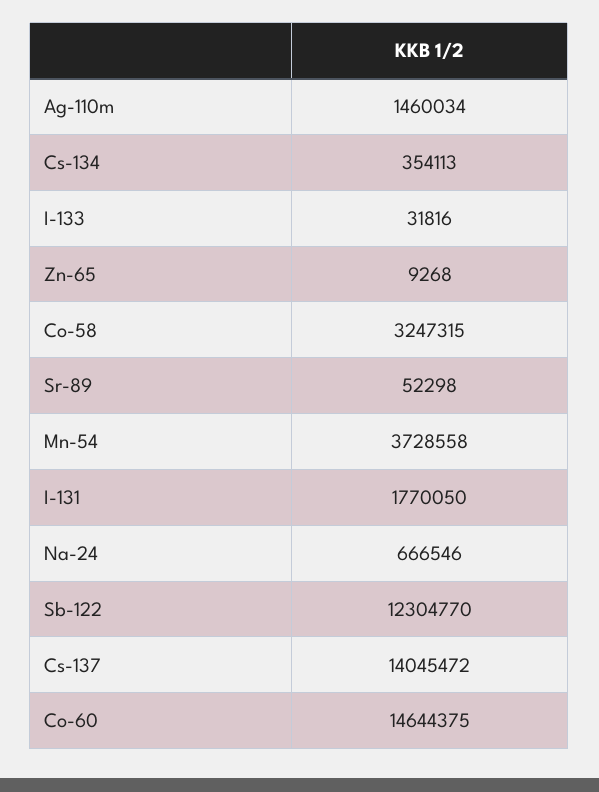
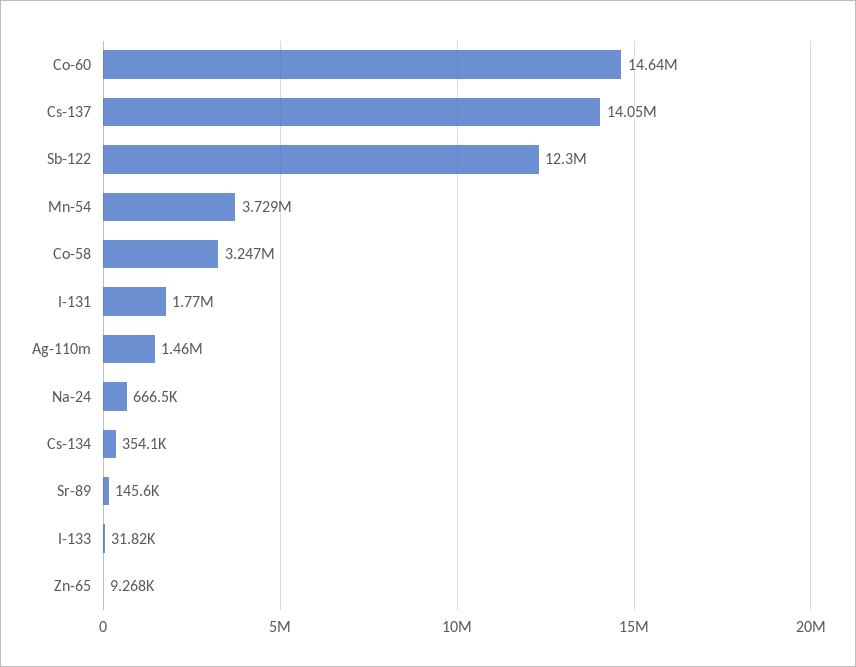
Sr-89: 52298 -> 145600

